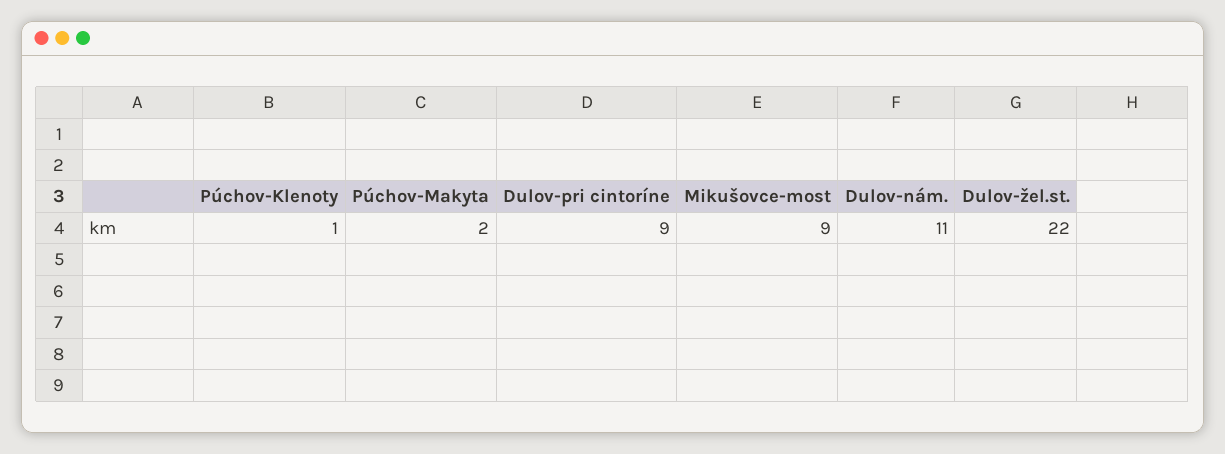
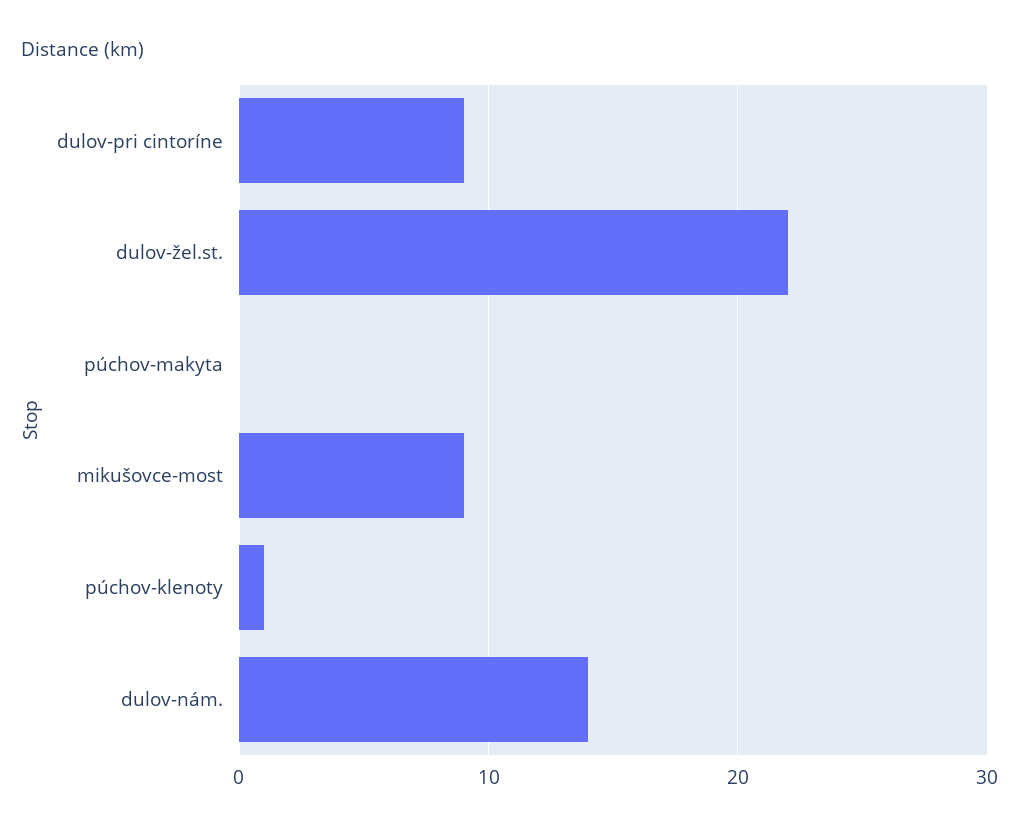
Púchov-Makyta: 2 -> 0
Dulov-nám.: 11 -> 14

